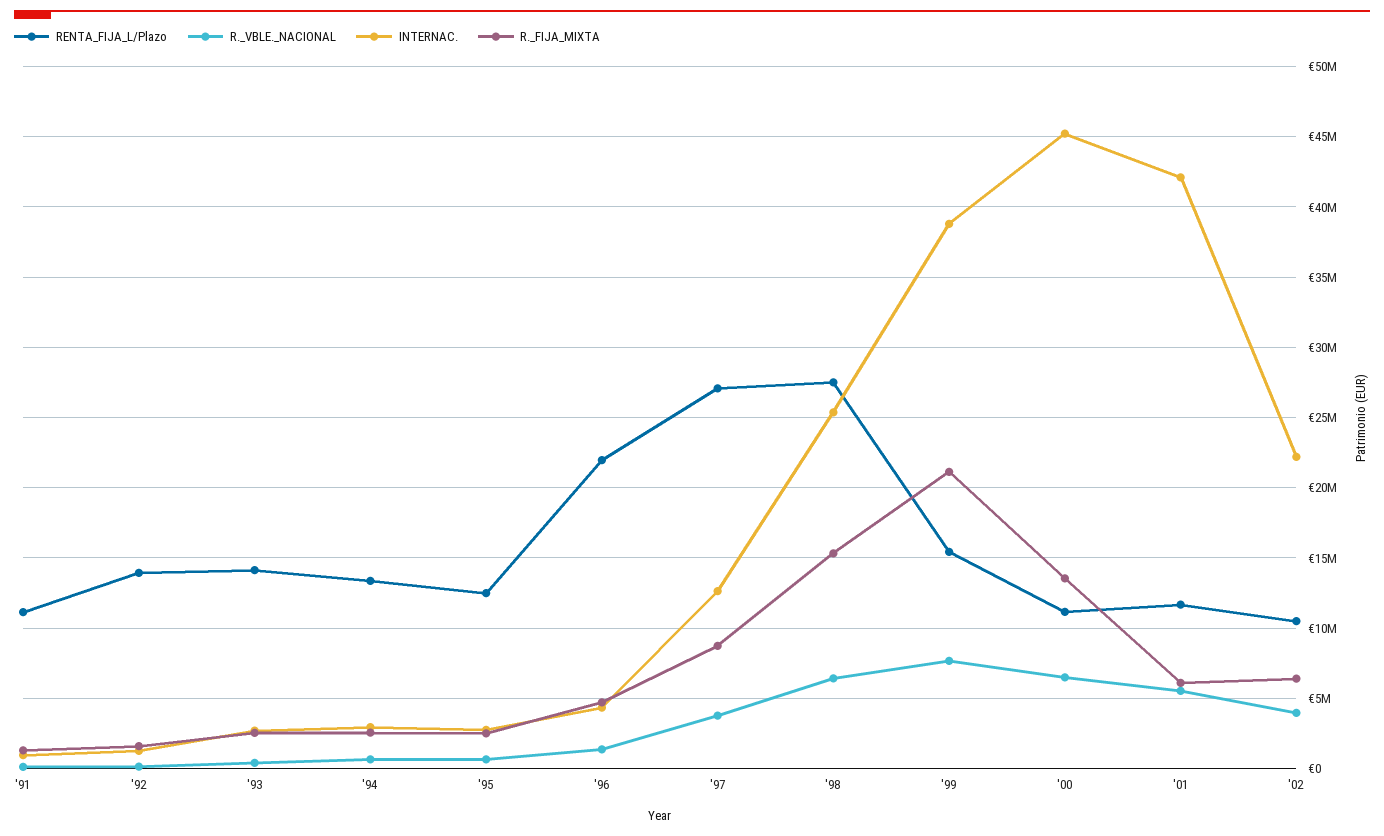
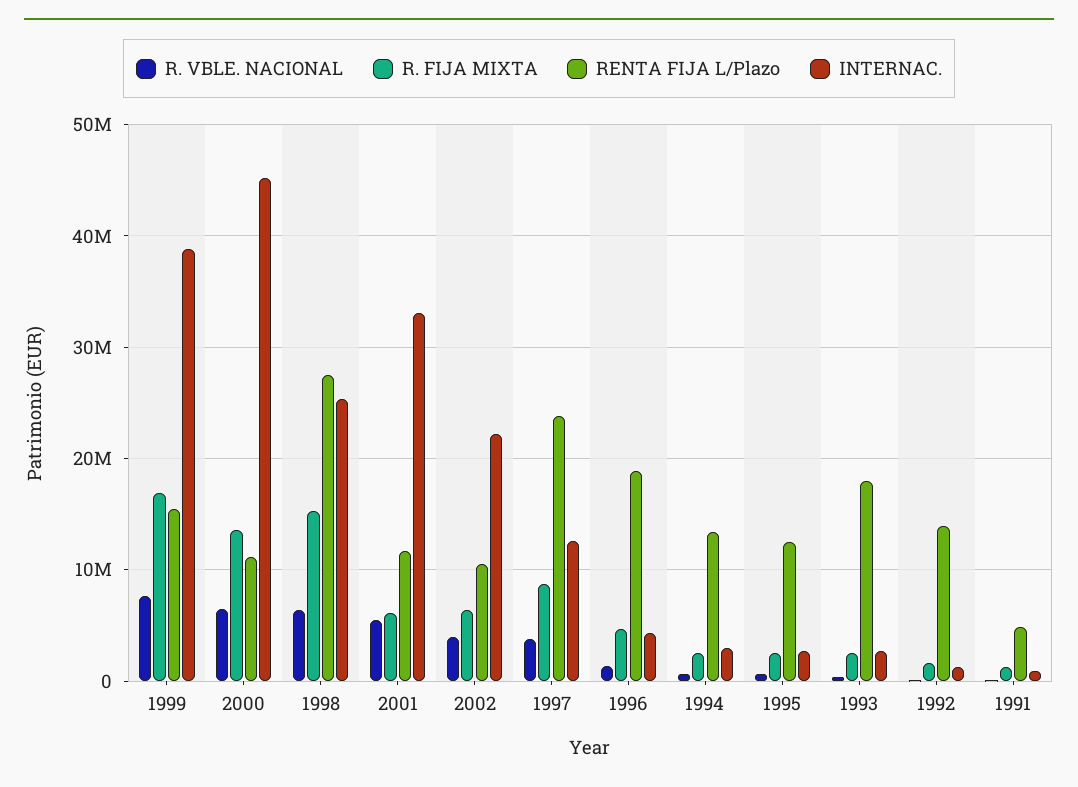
RENTA_FIJA_L/Plazo, '91: 11000000 -> 5000000
RENTA_FIJA_L/Plazo, '93: 14000000 -> 18000000
RENTA_FIJA_L/Plazo, '96: 22000000 -> 19000000
RENTA_FIJA_L/Plazo, '97: 27000000 -> 24000000
R._FIJA_MIXTA, '99: 21000000 -> 17000000
INTERNAC., '01: 42000000 -> 33000000

